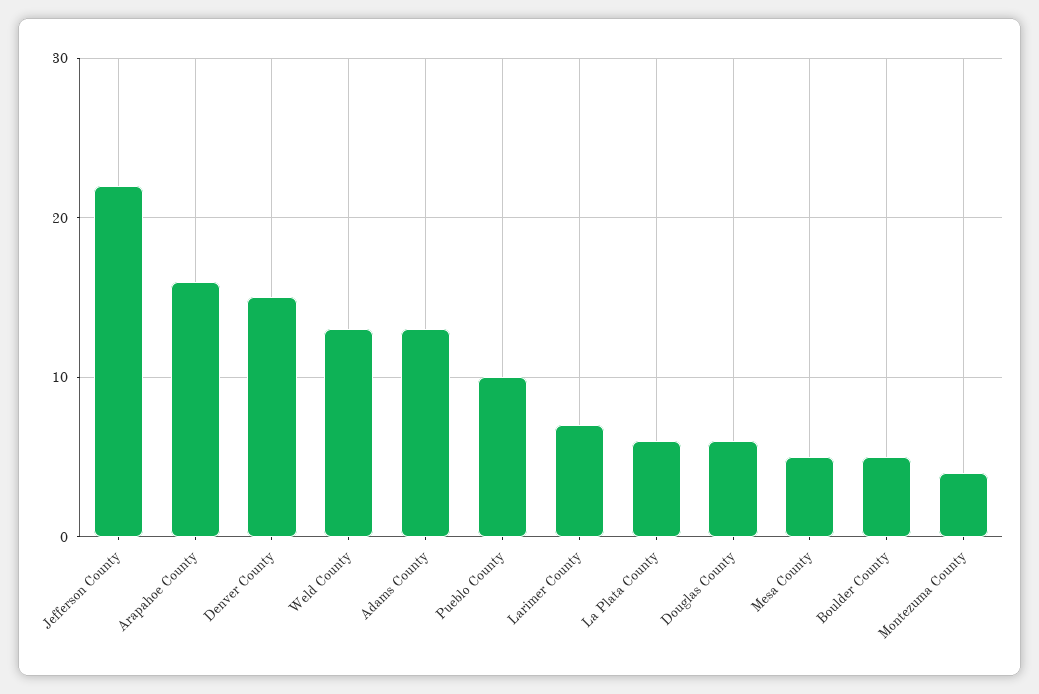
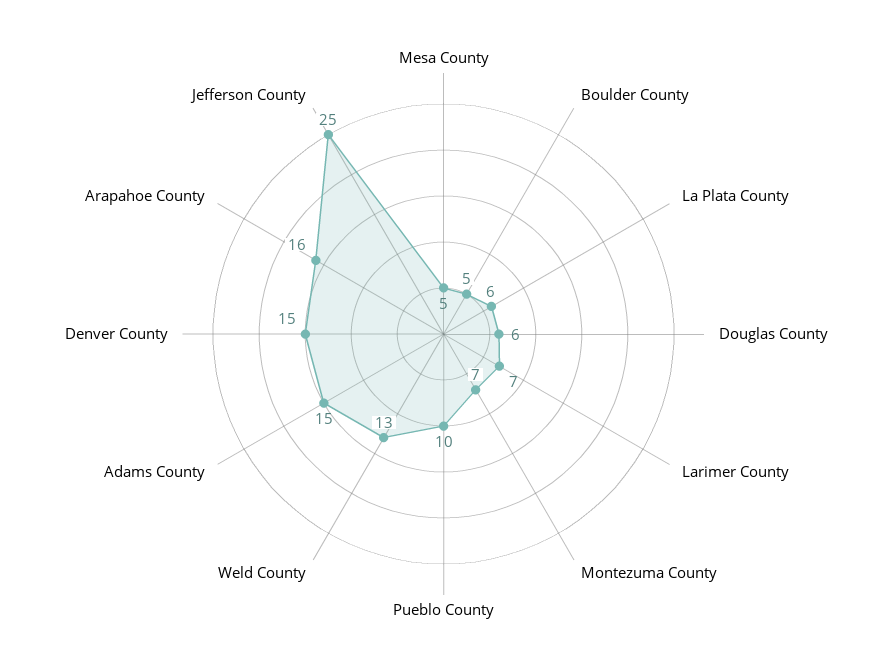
Jefferson County: 22 -> 25
Adams County: 13 -> 15
Montezuma County: 4 -> 7

